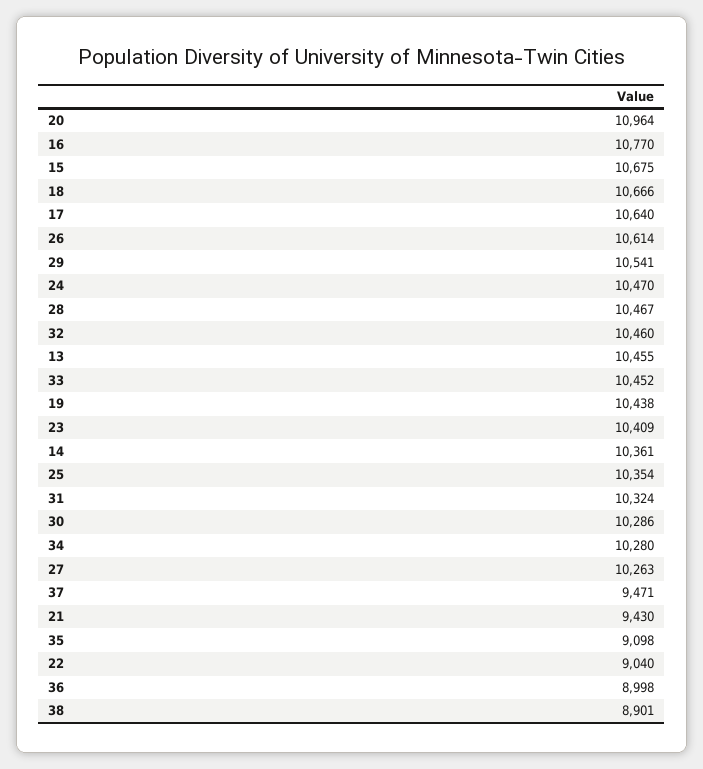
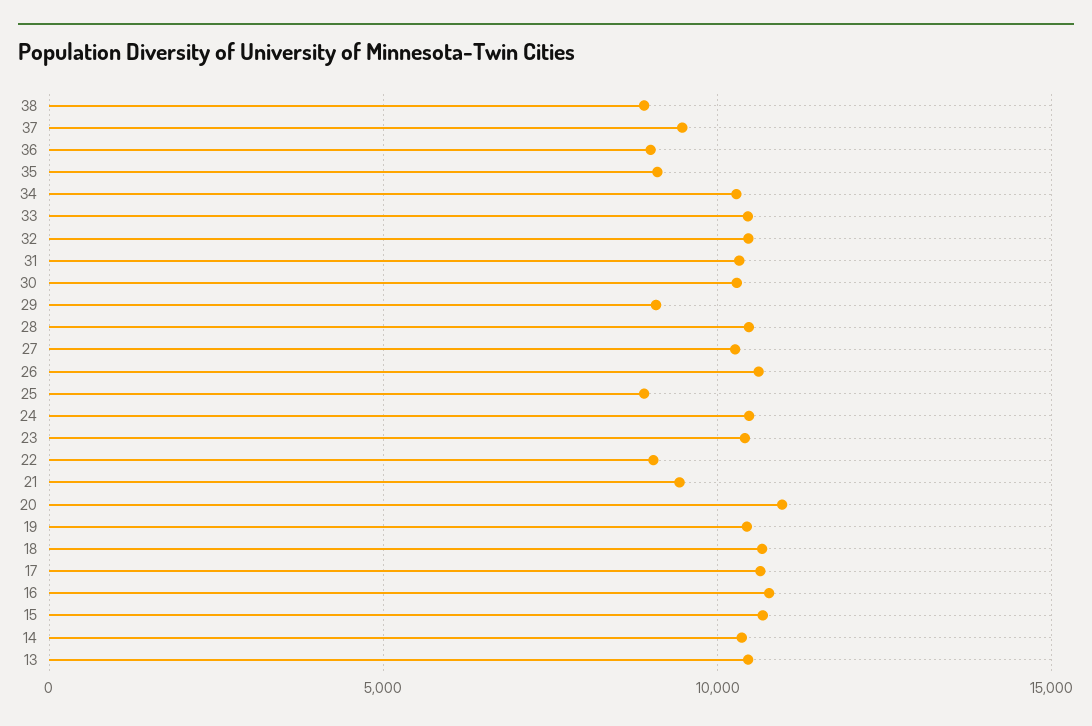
29: 10541 -> 9000
25: 10354 -> 9000

